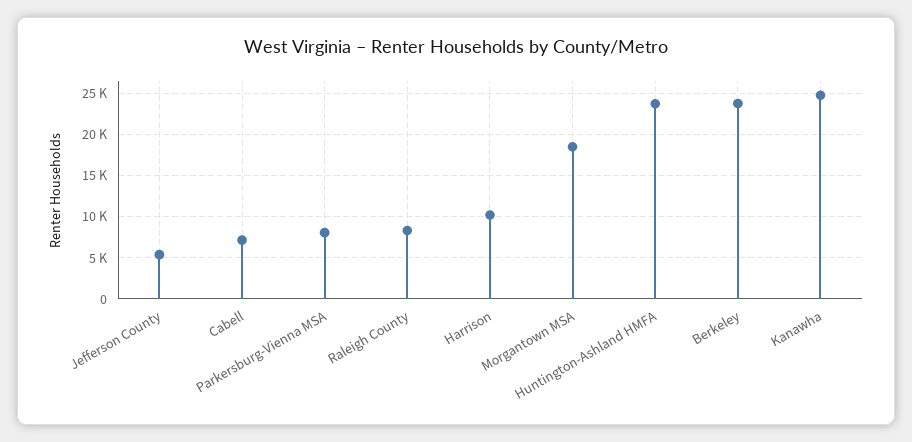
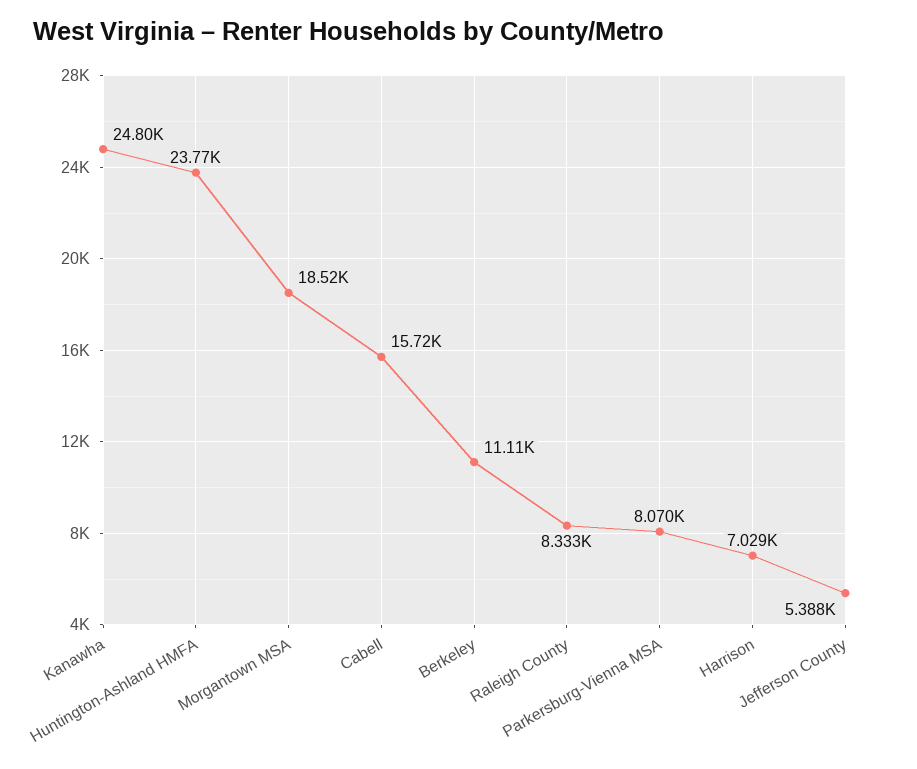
Cabell: 7000 -> 15720
Harrison: 10000 -> 7029
Berkeley: 24000 -> 11110

